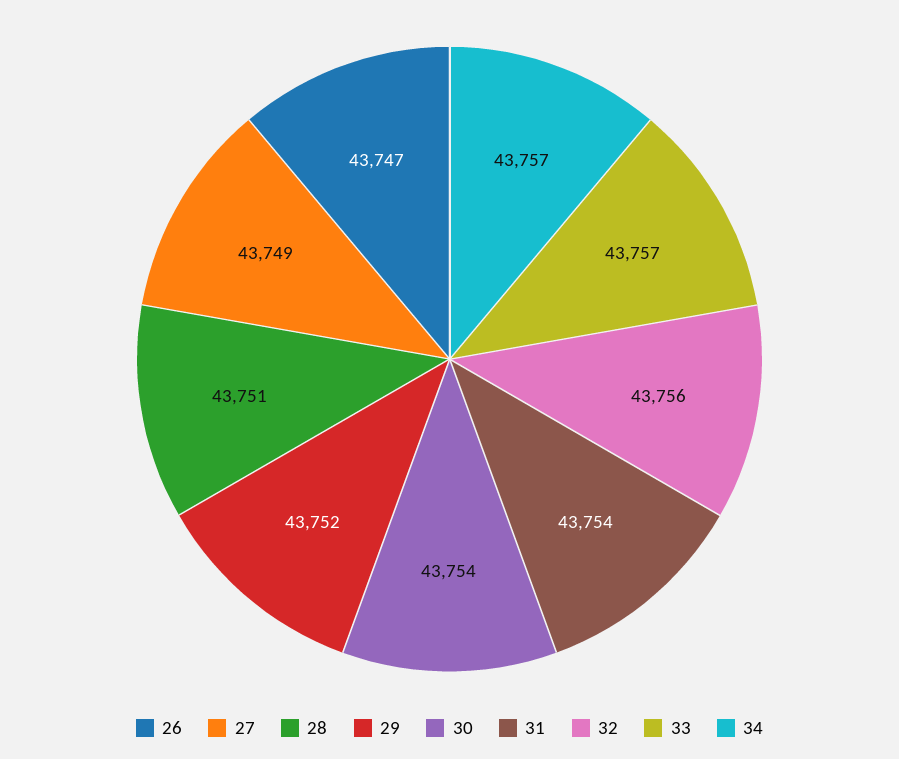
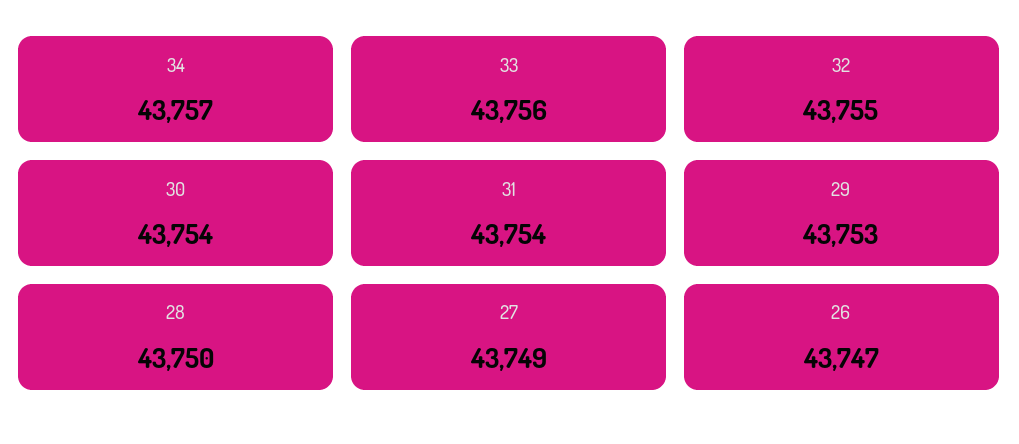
28: 43751 -> 43750
29: 43752 -> 43753
32: 43756 -> 43755
33: 43757 -> 43756

